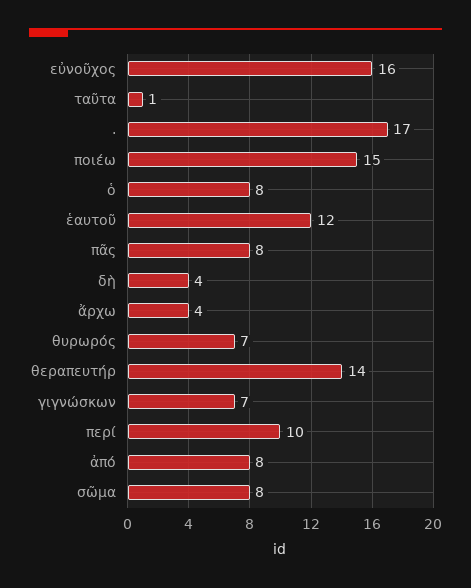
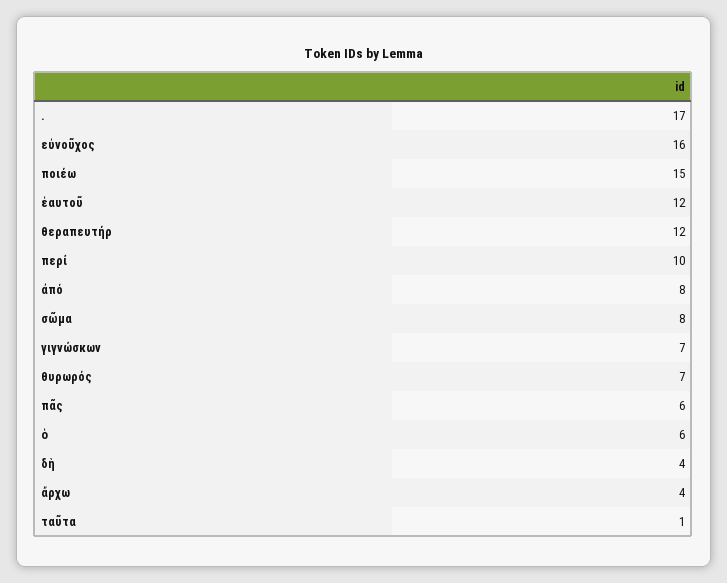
ὁ: 8 -> 6
πᾶς: 8 -> 6
θεραπευτήρ: 14 -> 12

